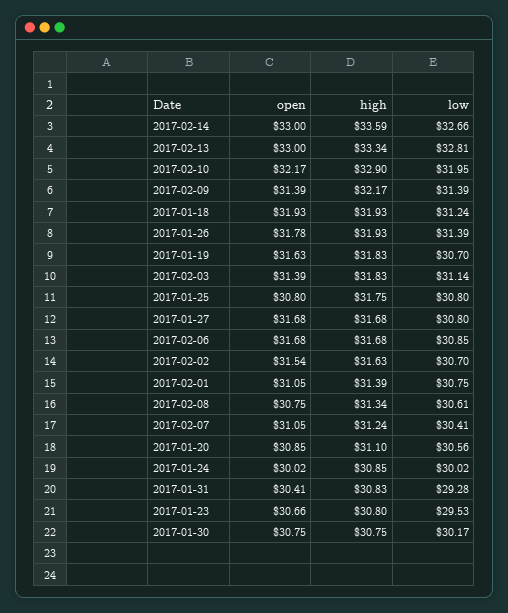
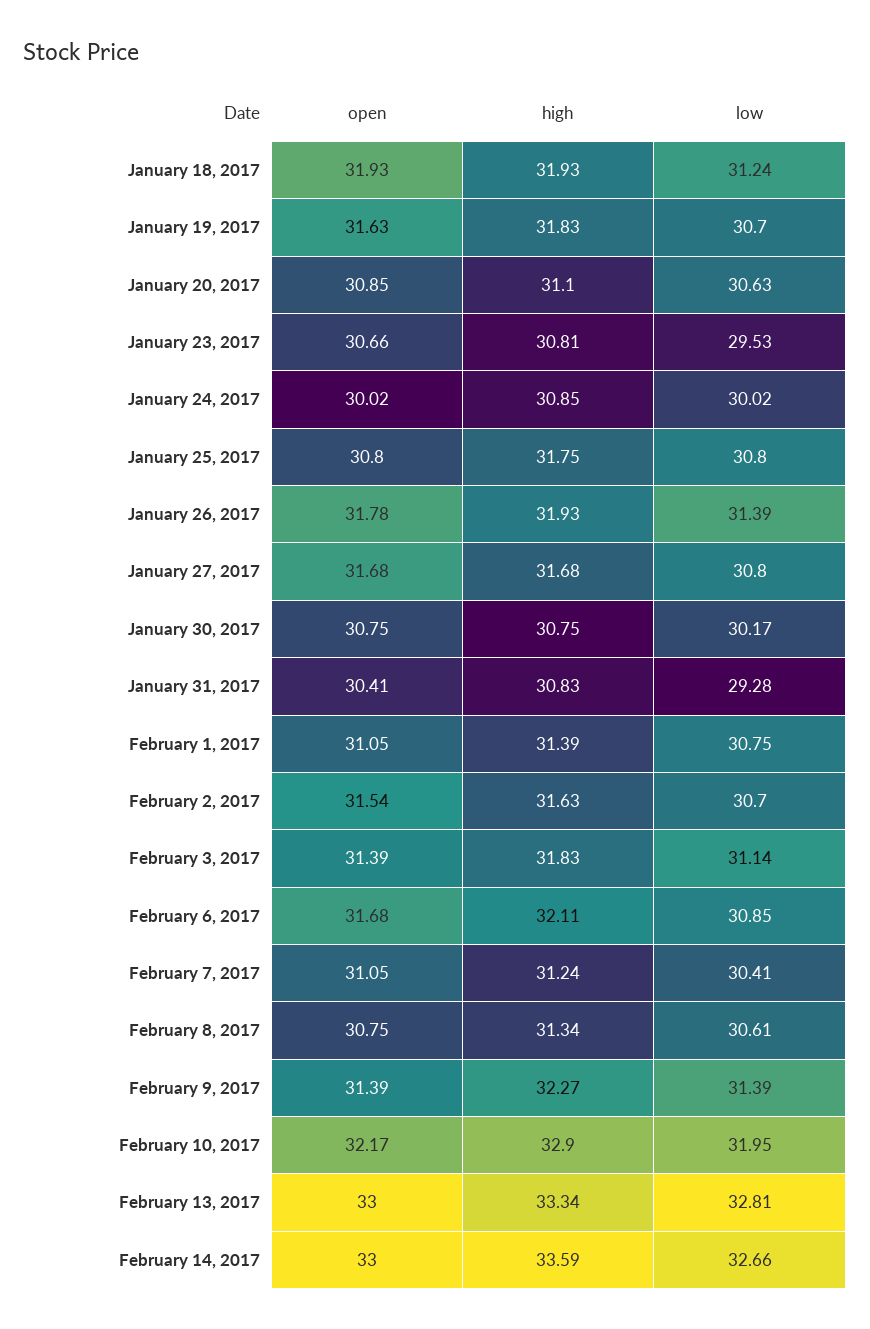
high, 2017-02-09: 32.17 -> 32.27
high, 2017-02-06: 31.68 -> 32.11
low, 2017-01-20: 30.56 -> 30.63
high, 2017-01-23: 30.8 -> 30.81

